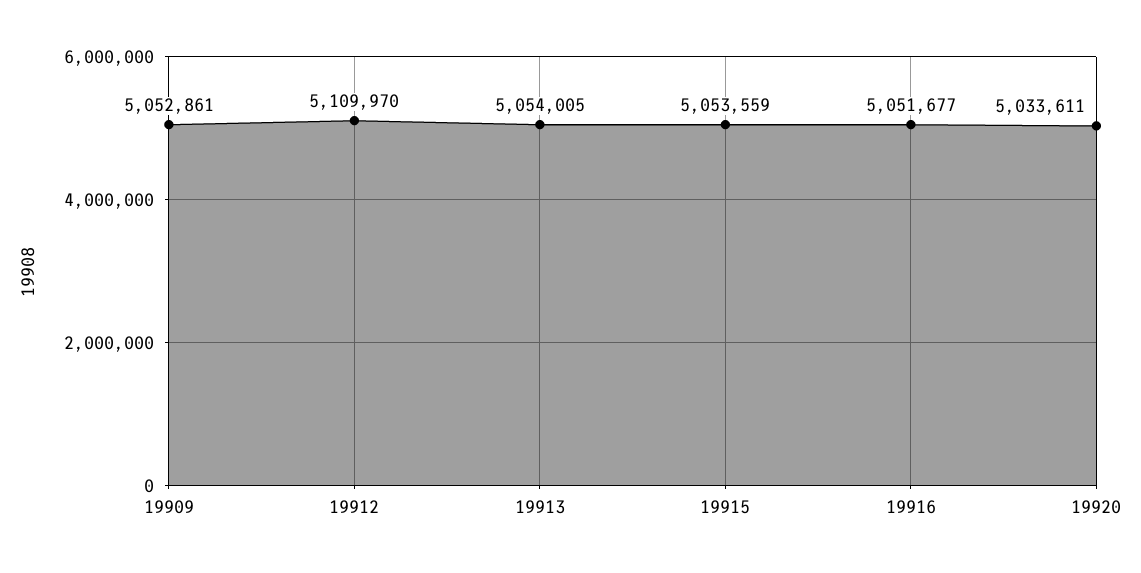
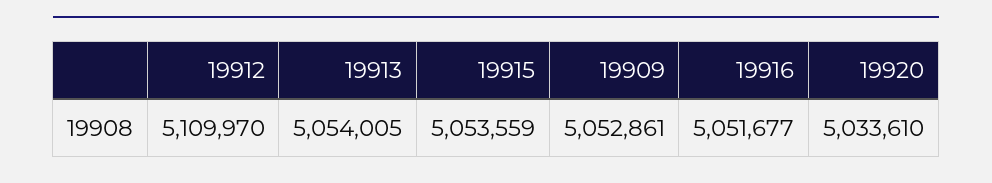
19920: 5033611 -> 5033610

